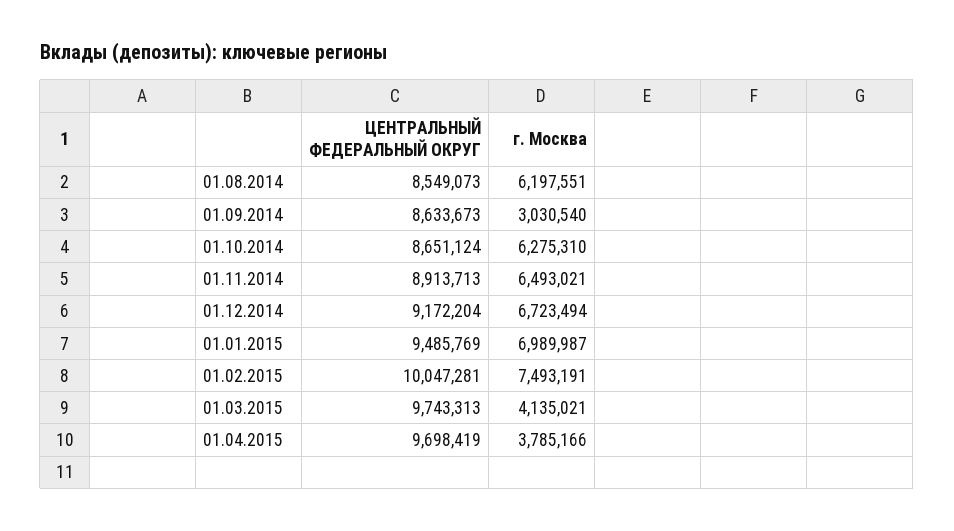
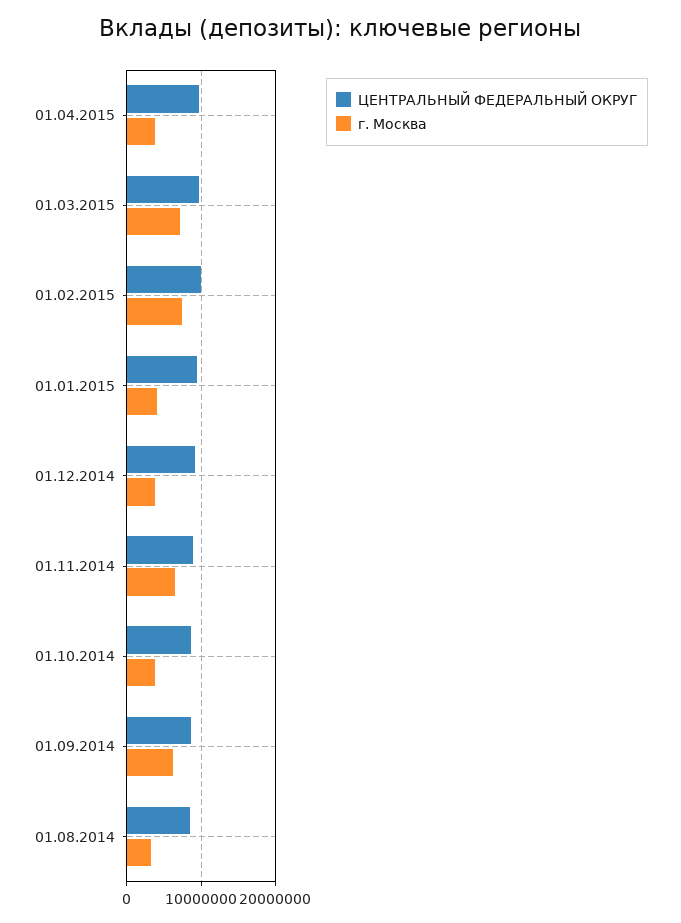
г. Москва, 01.08.2014: 6197551 -> 3000000
г. Москва, 01.09.2014: 3030540 -> 6000000
г. Москва, 01.10.2014: 6275310 -> 4000000
г. Москва, 01.12.2014: 6723494 -> 4000000
г. Москва, 01.01.2015: 6989987 -> 4000000
г. Москва, 01.03.2015: 4135021 -> 7000000

